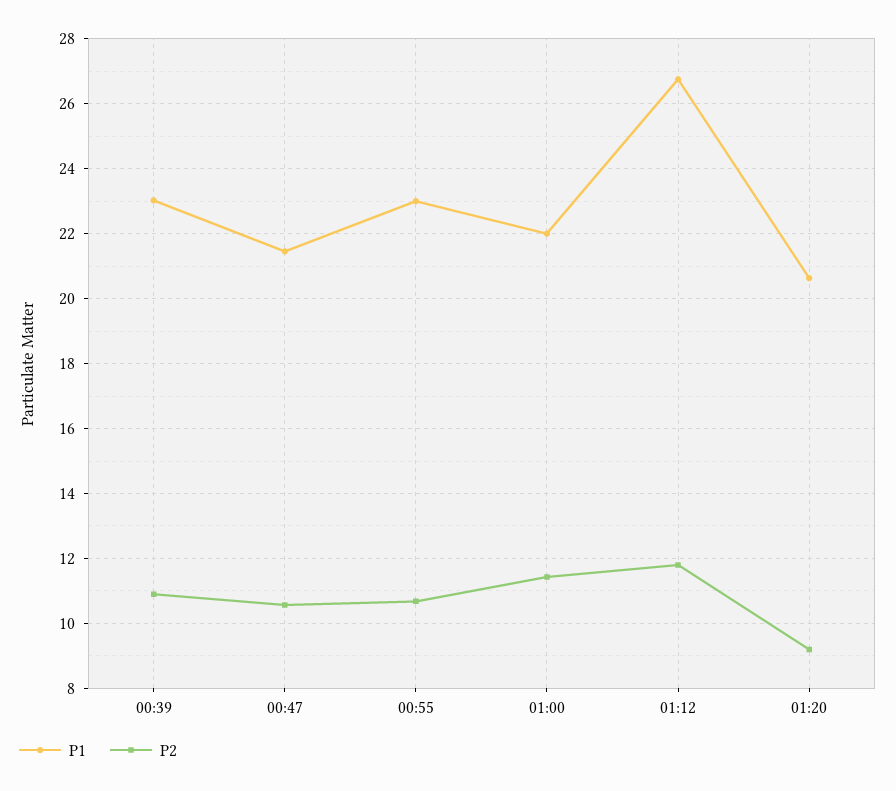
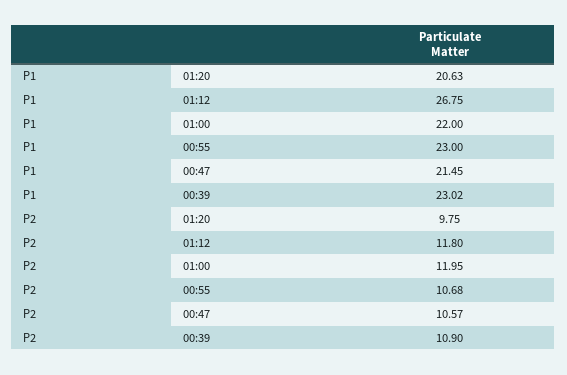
P2, 01:00: 11.4 -> 11.95
P2, 01:20: 9.2 -> 9.75

